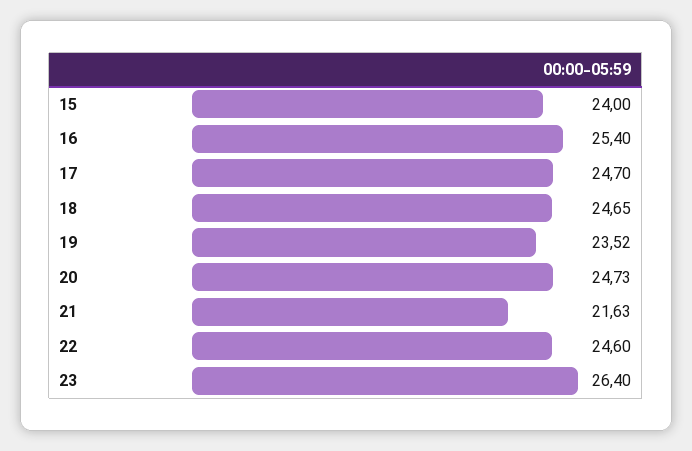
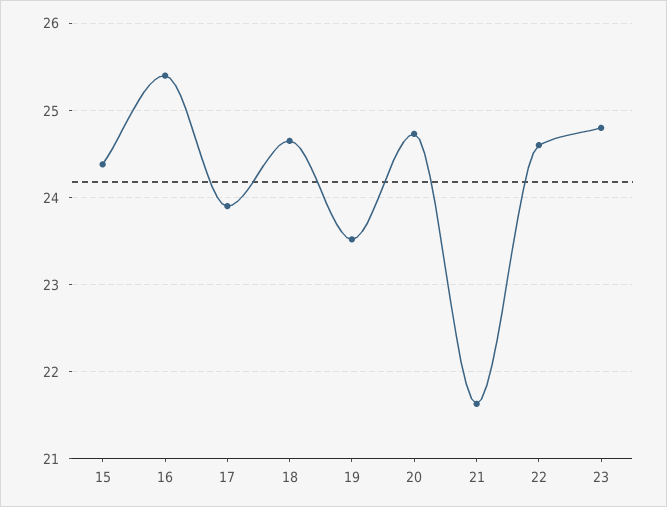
15: 24 -> 24.4
17: 24.7 -> 23.9
23: 26.4 -> 24.8

